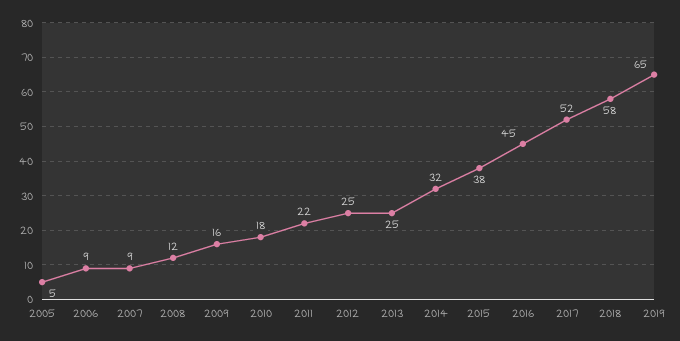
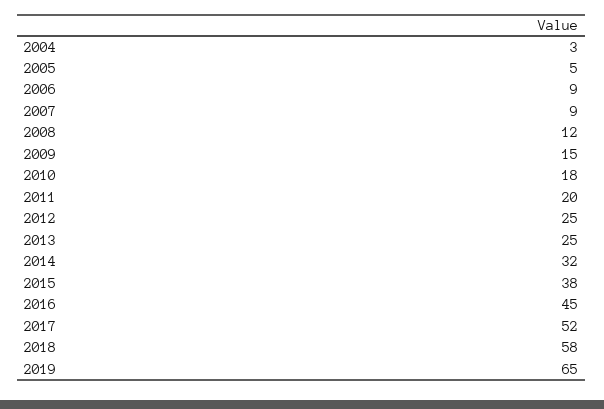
2009: 16 -> 15
2011: 22 -> 20
2004: none -> 3

